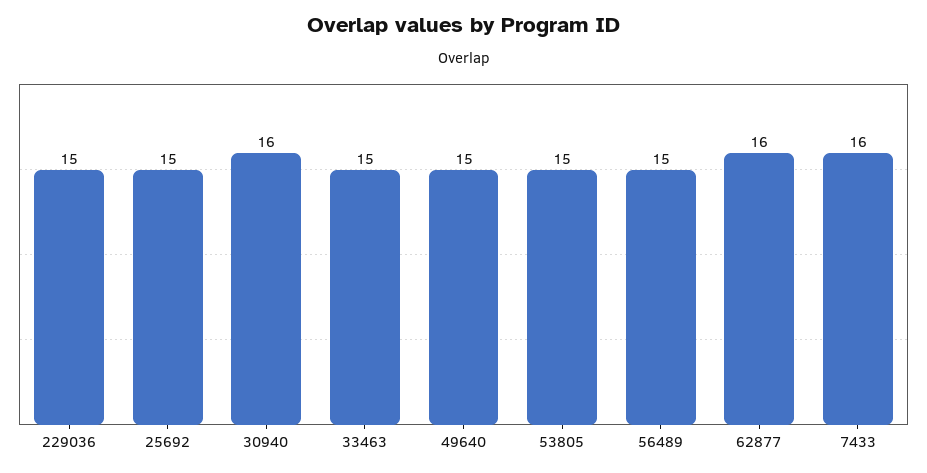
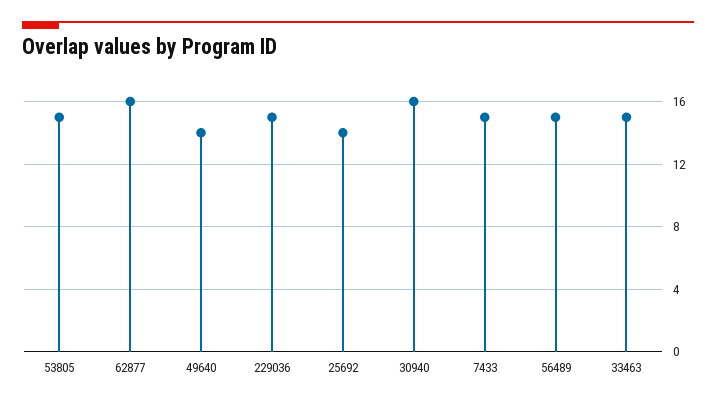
25692: 15 -> 14
49640: 15 -> 14
7433: 16 -> 15

